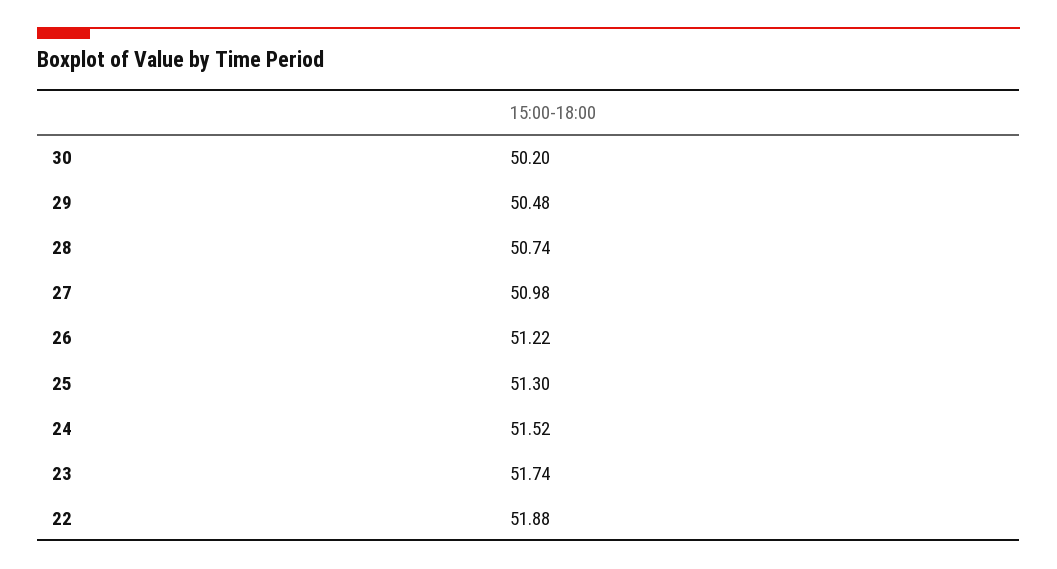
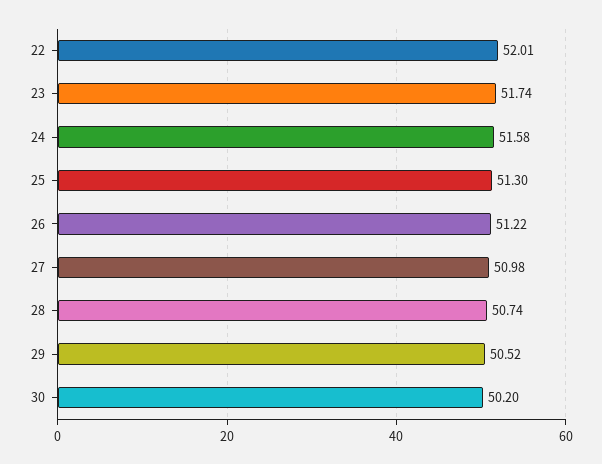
29: 50.48 -> 50.52
24: 51.52 -> 51.58
22: 51.88 -> 52.01

